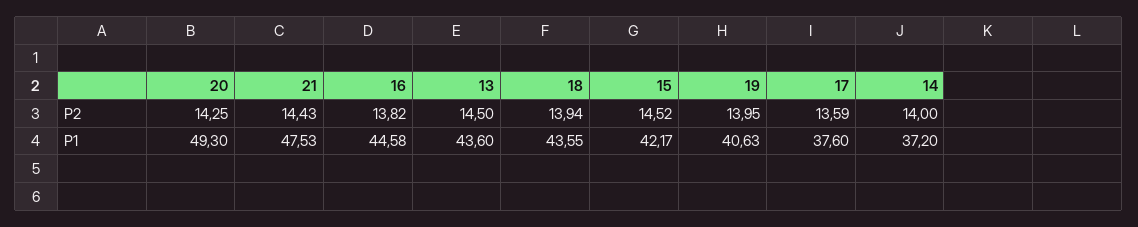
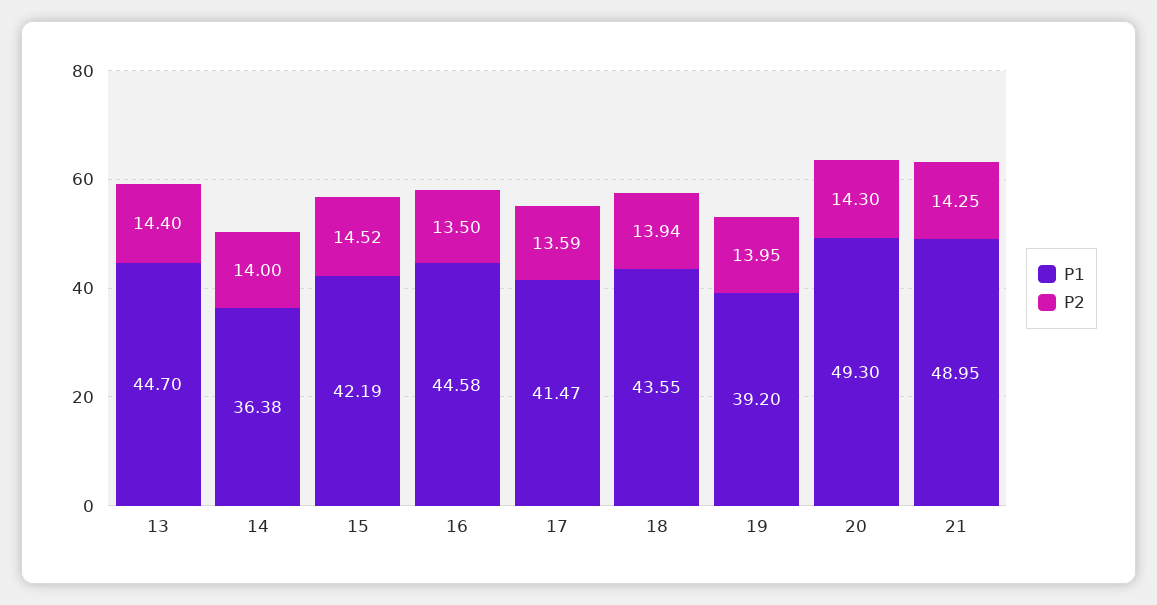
P2, 20: 14.25 -> 14.3
P2, 21: 14.43 -> 14.25
P2, 16: 13.82 -> 13.5
P2, 13: 14.5 -> 14.4
P1, 21: 47.53 -> 48.95
P1, 13: 43.6 -> 44.7
P1, 15: 42.17 -> 42.19
P1, 19: 40.63 -> 39.2
P1, 17: 37.6 -> 41.47
P1, 14: 37.2 -> 36.38

